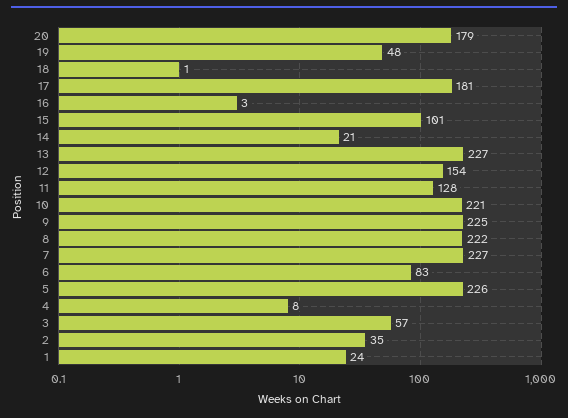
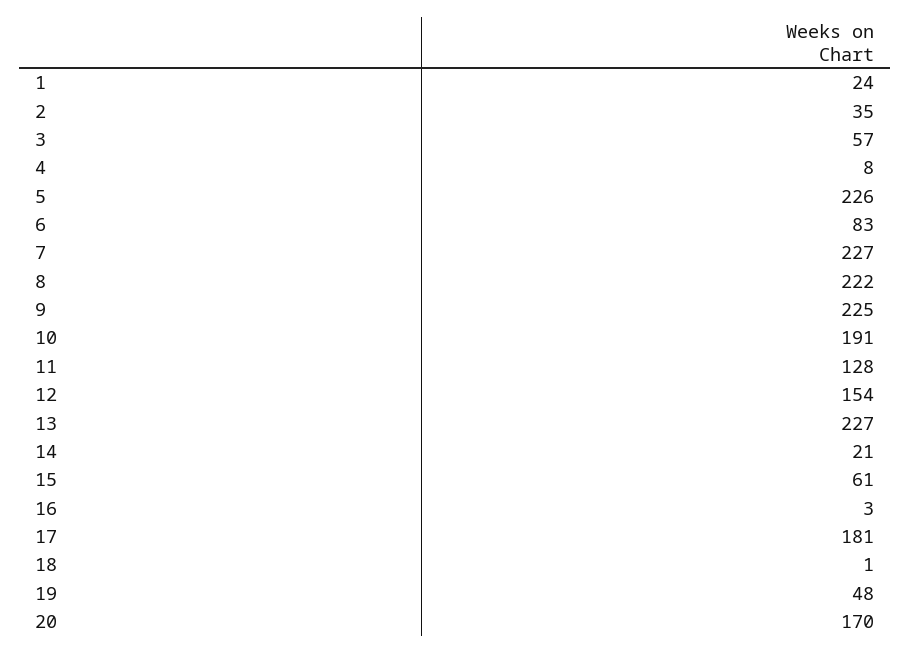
20: 179 -> 170
15: 101 -> 61
10: 221 -> 191

